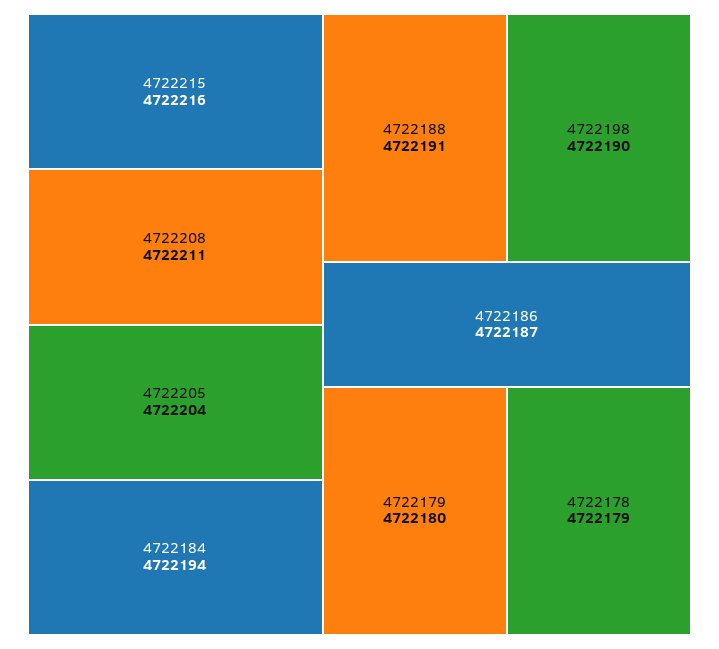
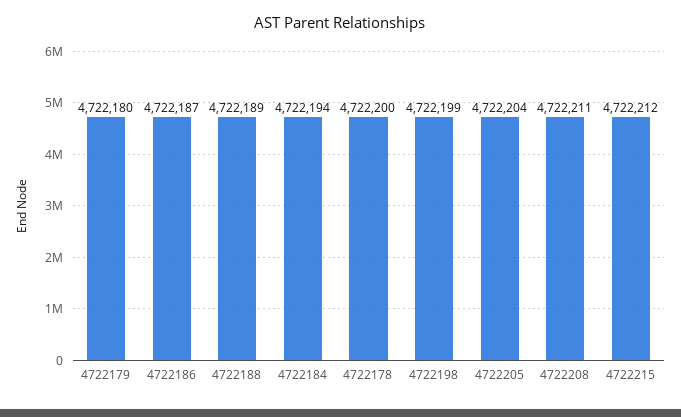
4722215: 4722216 -> 4722212
4722188: 4722191 -> 4722189
4722198: 4722190 -> 4722199
4722178: 4722179 -> 4722200

